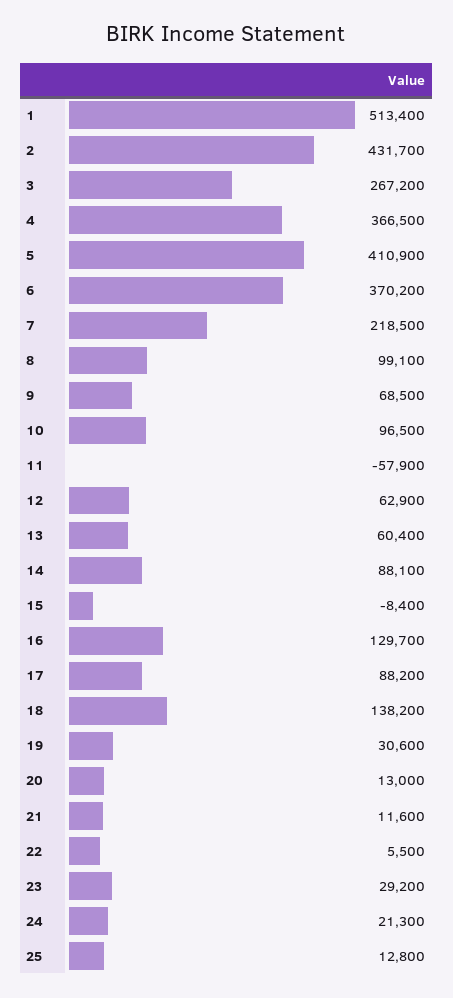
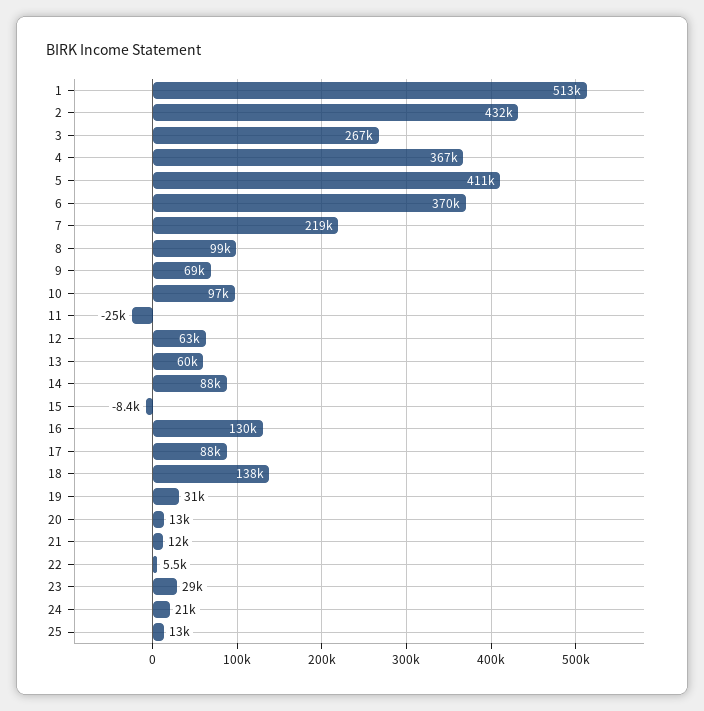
11: -57900 -> -25000

